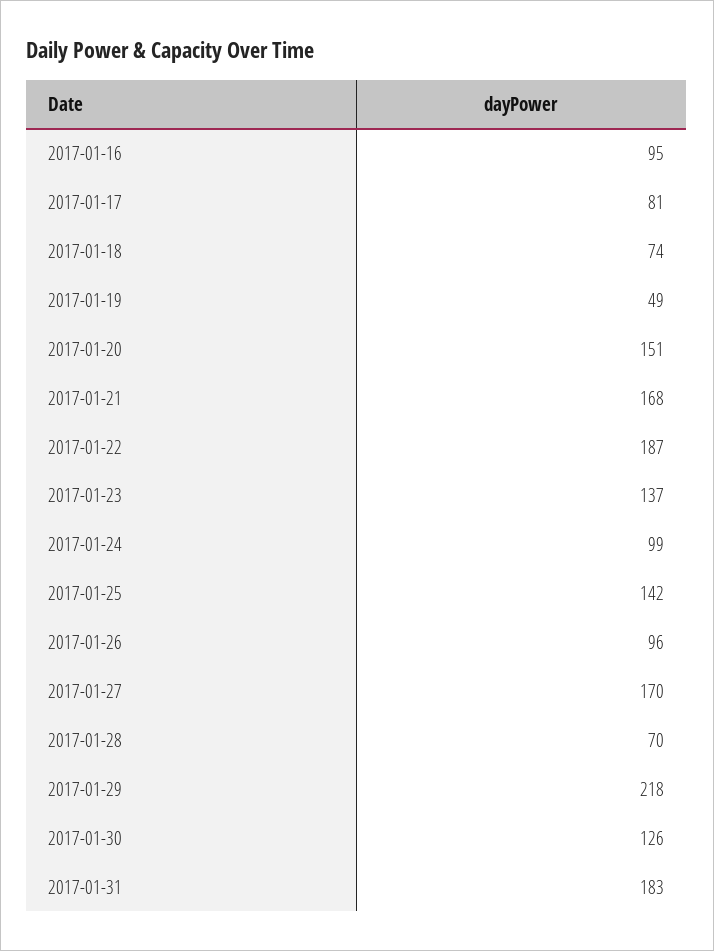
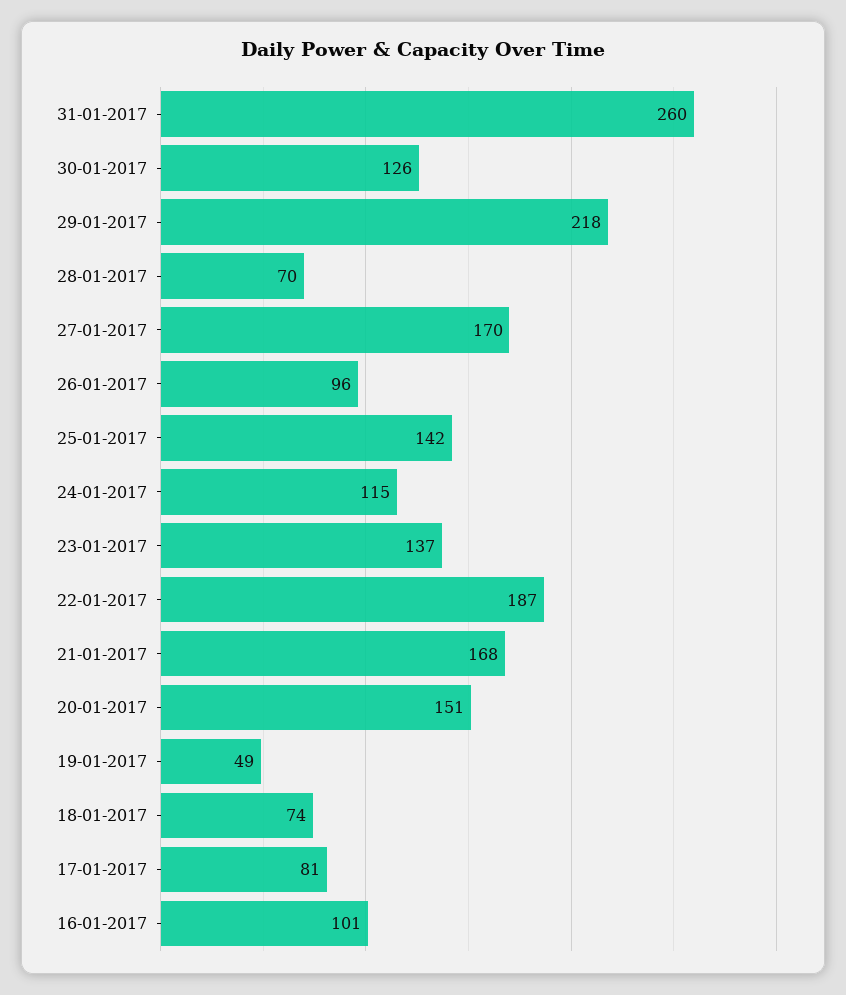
2017-01-16: 95 -> 101
2017-01-24: 99 -> 115
2017-01-31: 183 -> 260

